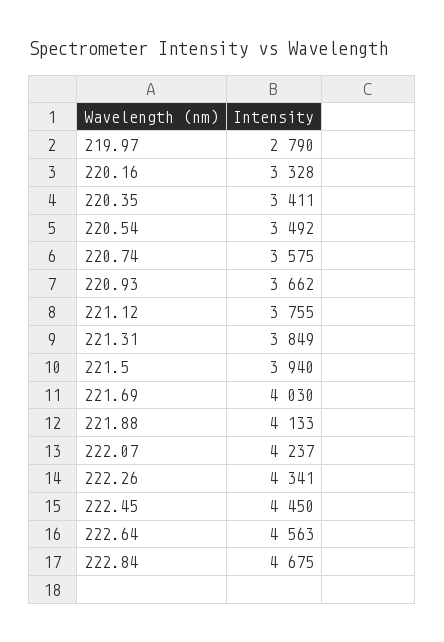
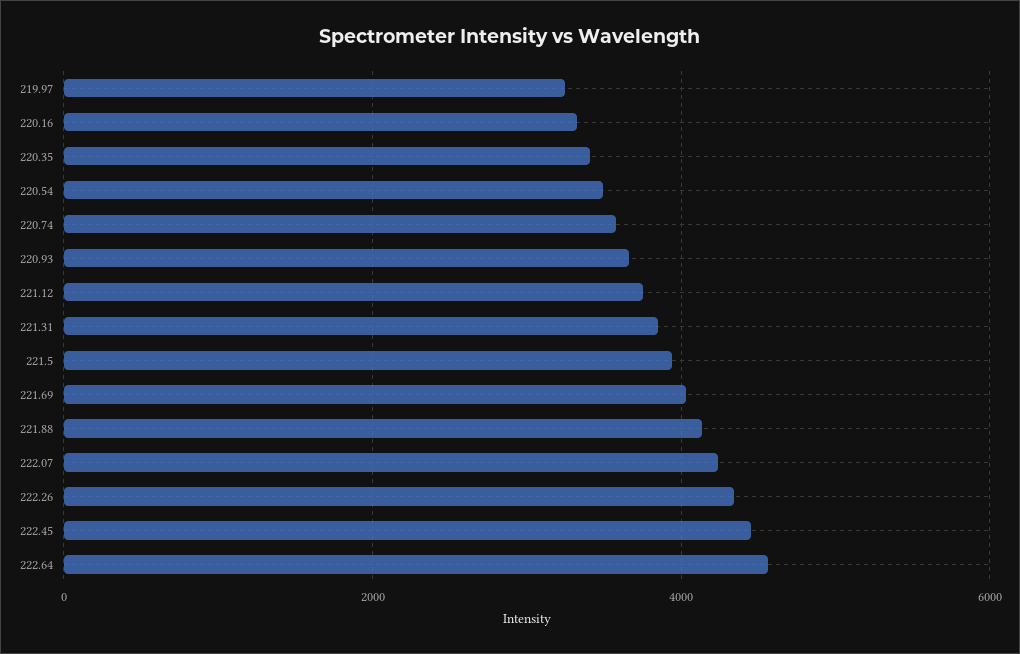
219.97: 2790 -> 3200
222.84: 4675 -> none

